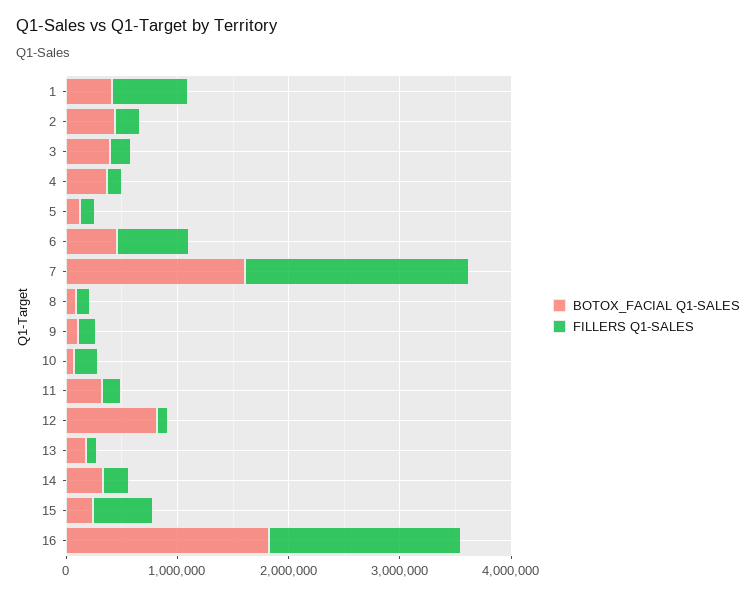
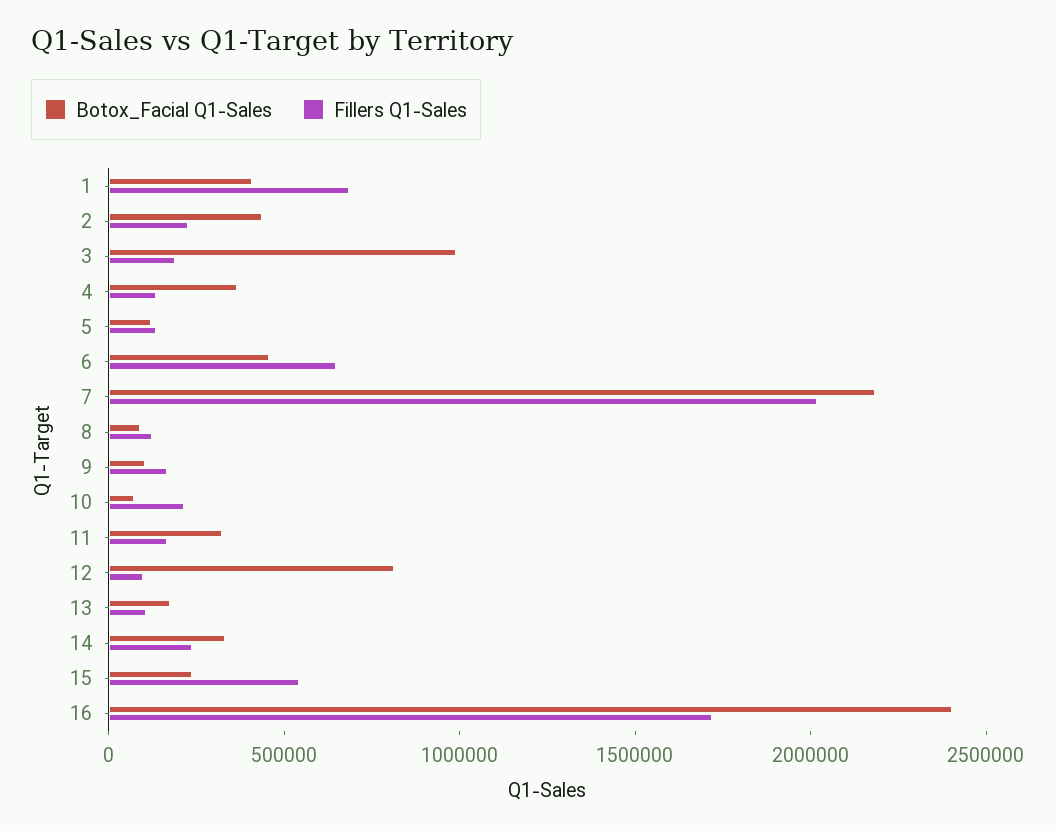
BOTOX_FACIAL Q1-SALES, 3: 400000 -> 1000000
BOTOX_FACIAL Q1-SALES, 7: 1600000 -> 2200000
BOTOX_FACIAL Q1-SALES, 16: 1800000 -> 2400000

